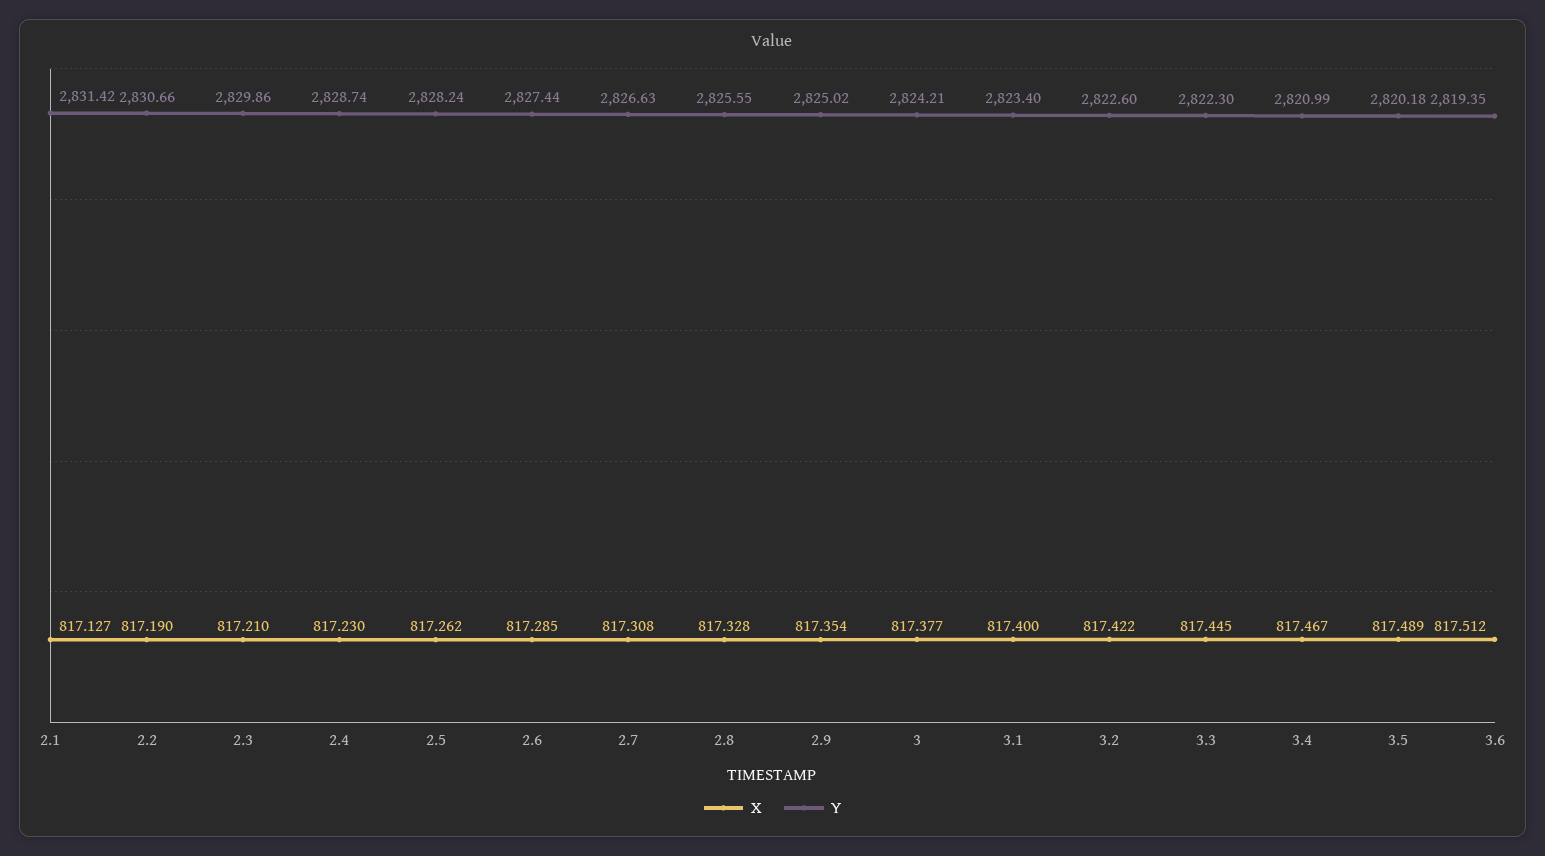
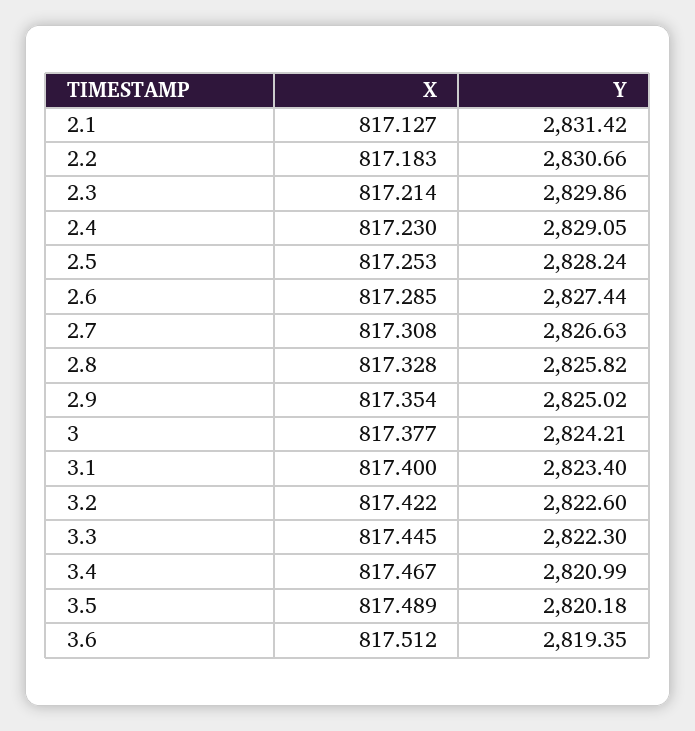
X, 2.2: 817.19 -> 817.183
X, 2.3: 817.21 -> 817.214
Y, 2.4: 2828.74 -> 2829.05
X, 2.5: 817.262 -> 817.253
Y, 2.8: 2825.55 -> 2825.82

